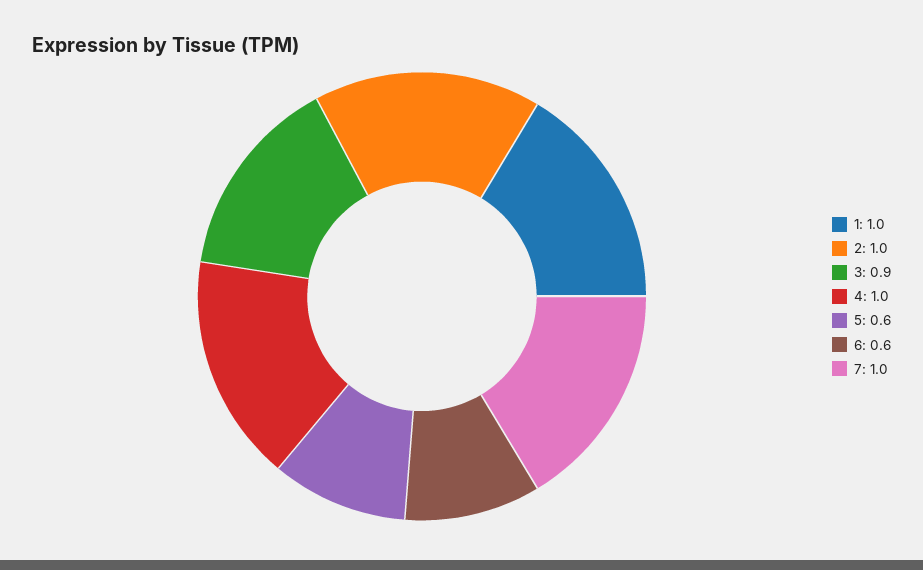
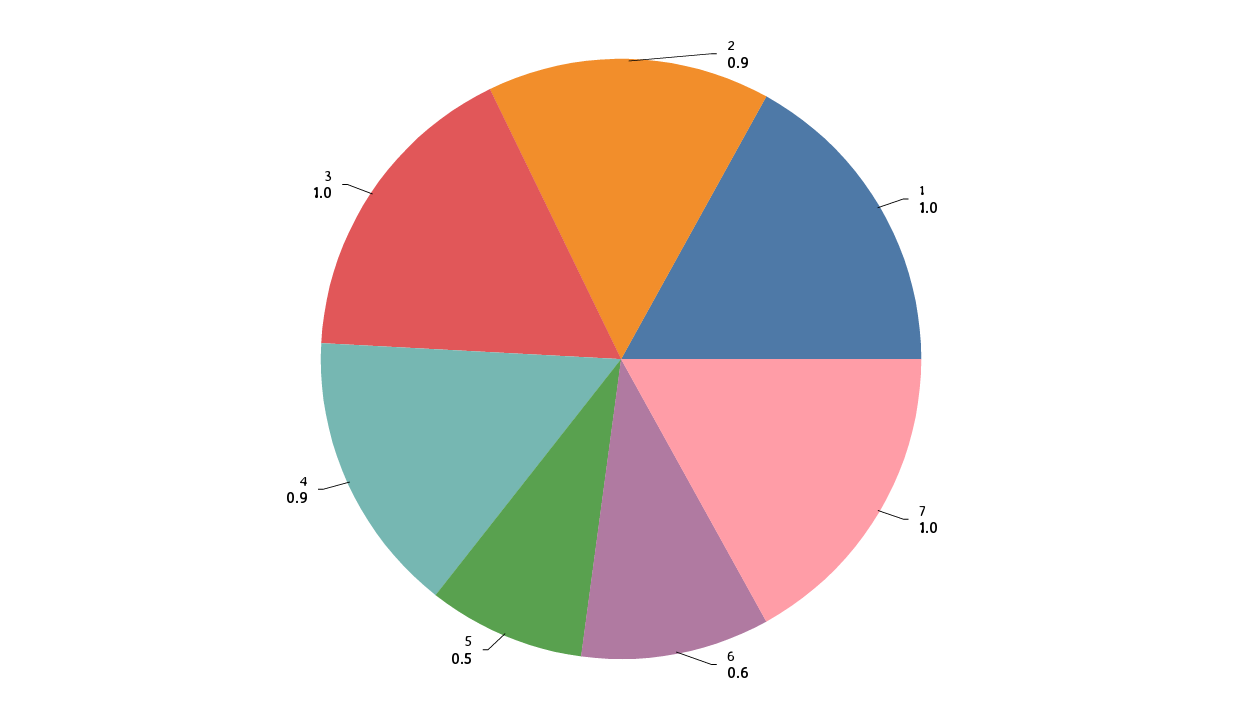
2: 1 -> 0.9
3: 0.9 -> 1
4: 1 -> 0.9
5: 0.6 -> 0.5

